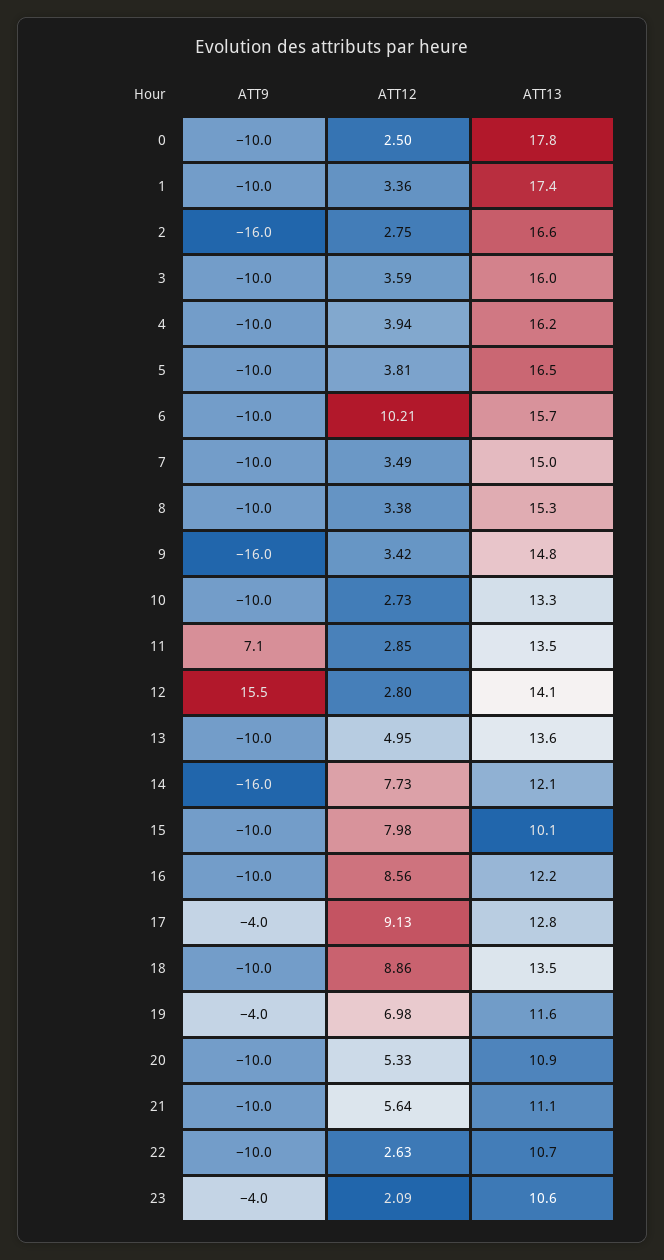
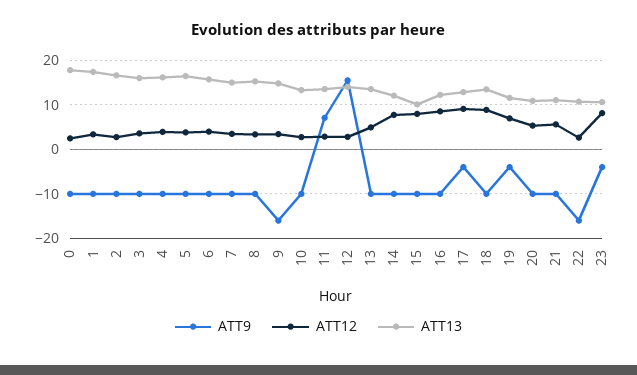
ATT9, 2: -16 -> -10
ATT12, 6: 10.21 -> 4
ATT9, 14: -16 -> -10
ATT9, 22: -10 -> -16
ATT12, 23: 2.09 -> 8

